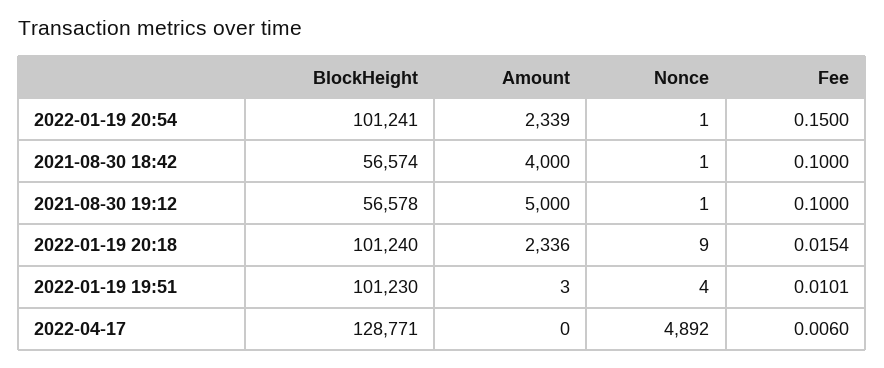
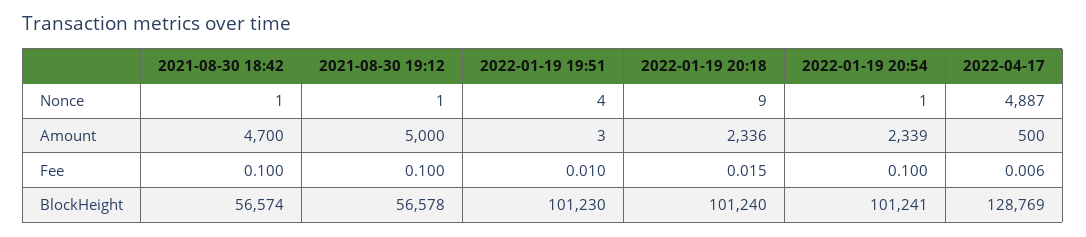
Fee, 2022-01-19 20:54: 0.15 -> 0.1
Amount, 2021-08-30 18:42: 4000 -> 4700
BlockHeight, 2022-04-17: 128771 -> 128769
Amount, 2022-04-17: 0 -> 500
Nonce, 2022-04-17: 4892 -> 4887

